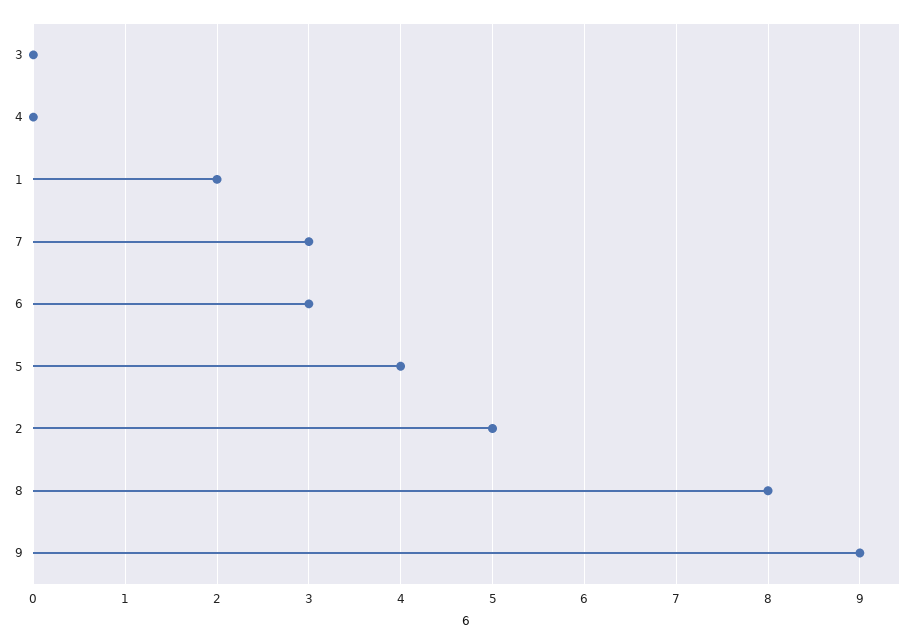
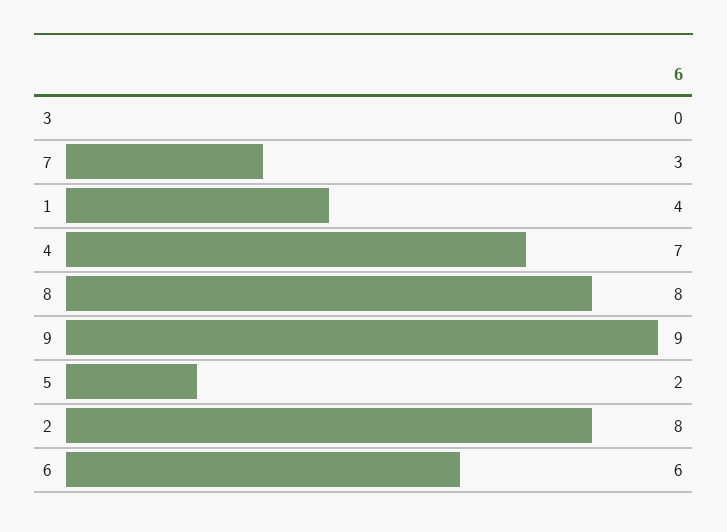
4: 0 -> 7
1: 2 -> 4
6: 3 -> 6
5: 4 -> 2
2: 5 -> 8

